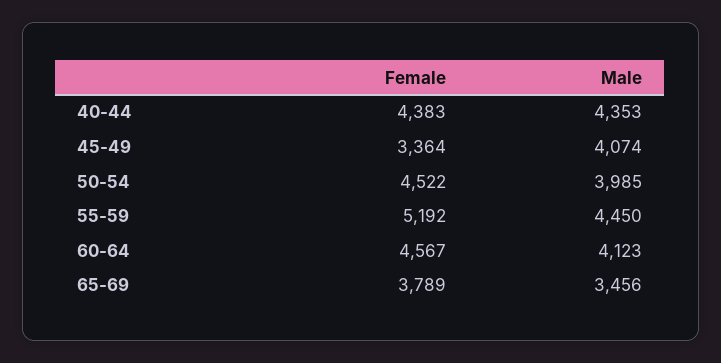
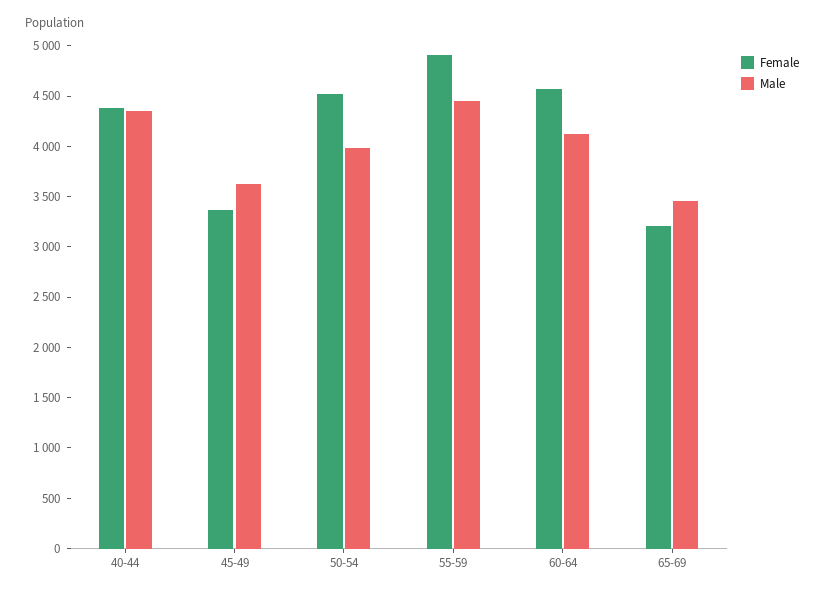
Male, 45-49: 4074 -> 3600
Female, 55-59: 5192 -> 4900
Female, 65-69: 3789 -> 3200

